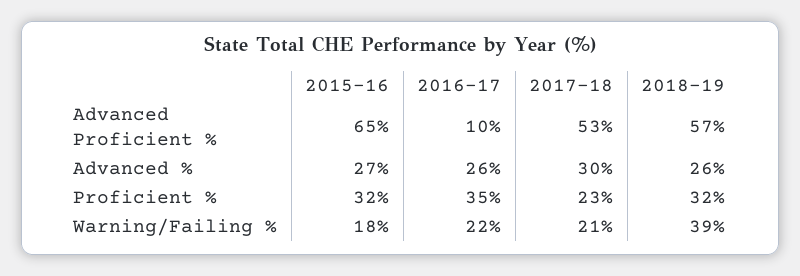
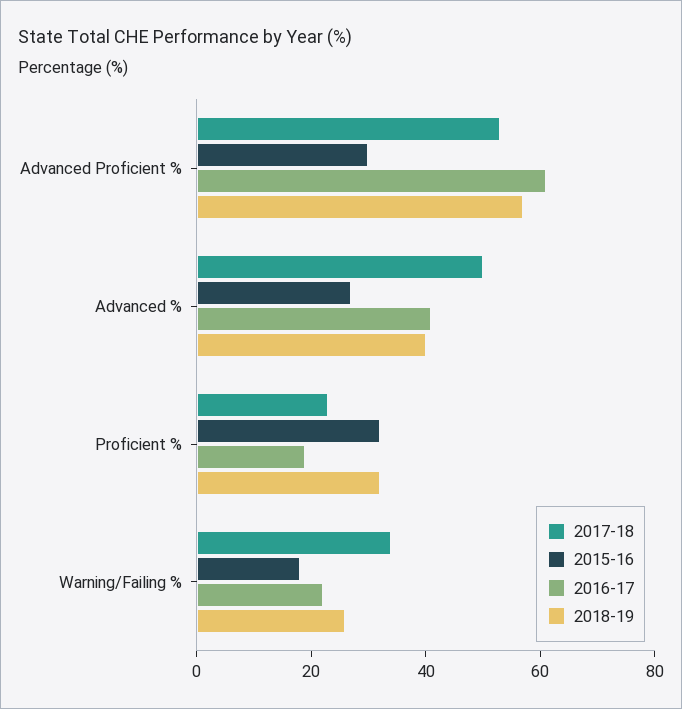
2015-16, Advanced Proficient %: 65 -> 30
2016-17, Advanced Proficient %: 10 -> 60
2016-17, Advanced %: 26 -> 40
2017-18, Advanced %: 30 -> 50
2018-19, Advanced %: 26 -> 40
2016-17, Proficient %: 35 -> 20
2017-18, Warning/Failing %: 21 -> 35
2018-19, Warning/Failing %: 39 -> 25

